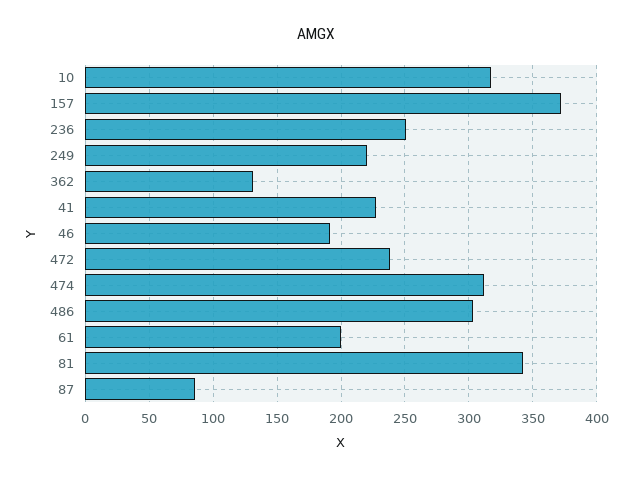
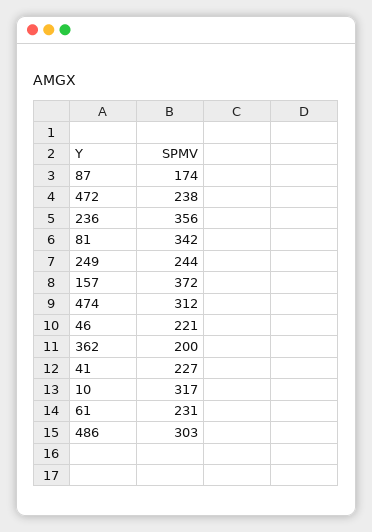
236: 250 -> 356
249: 220 -> 244
362: 130 -> 200
46: 190 -> 221
61: 200 -> 231
87: 85 -> 174

